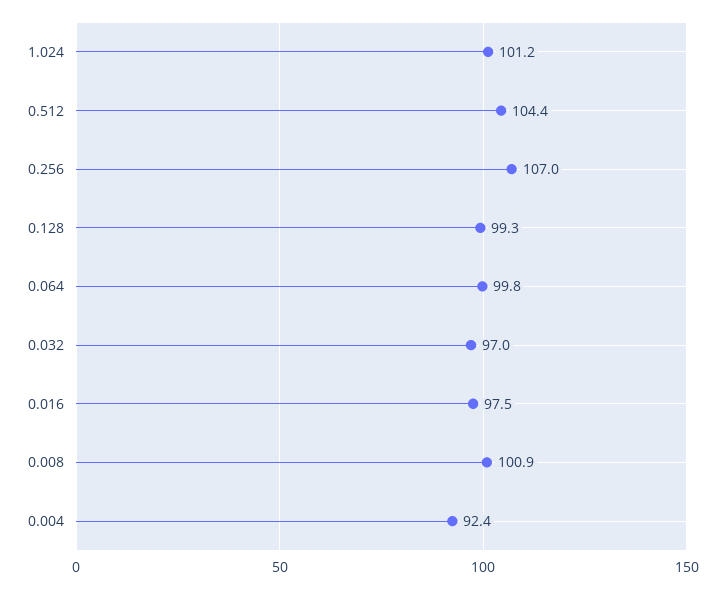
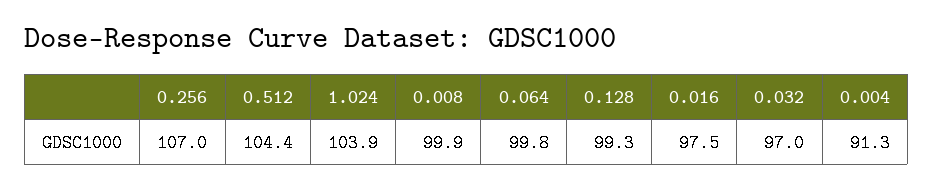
1.024: 101.2 -> 103.9
0.008: 100.9 -> 99.9
0.004: 92.4 -> 91.3

